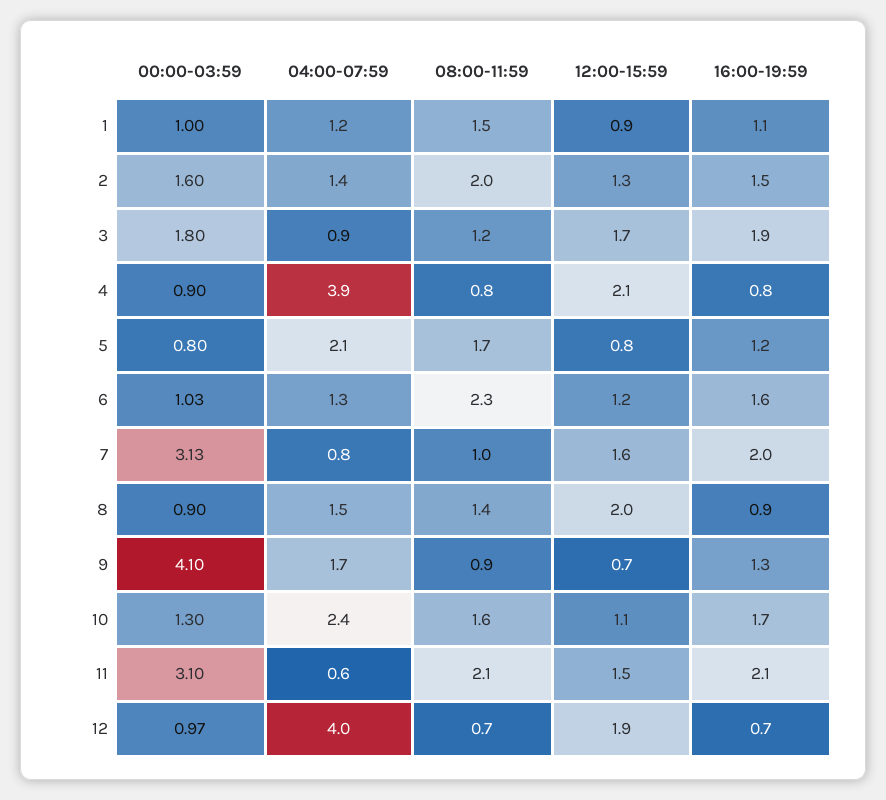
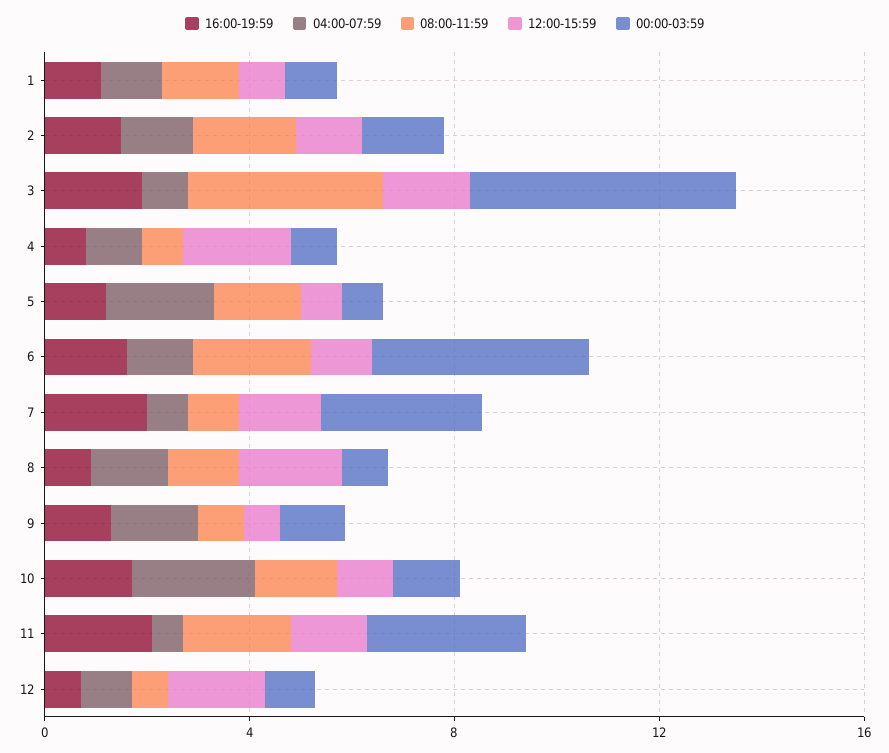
00:00-03:59, 3: 1.8 -> 5
08:00-11:59, 3: 1.2 -> 4
04:00-07:59, 4: 3.9 -> 1
00:00-03:59, 6: 1.03 -> 4
00:00-03:59, 9: 4.1 -> 1
04:00-07:59, 12: 4 -> 1

